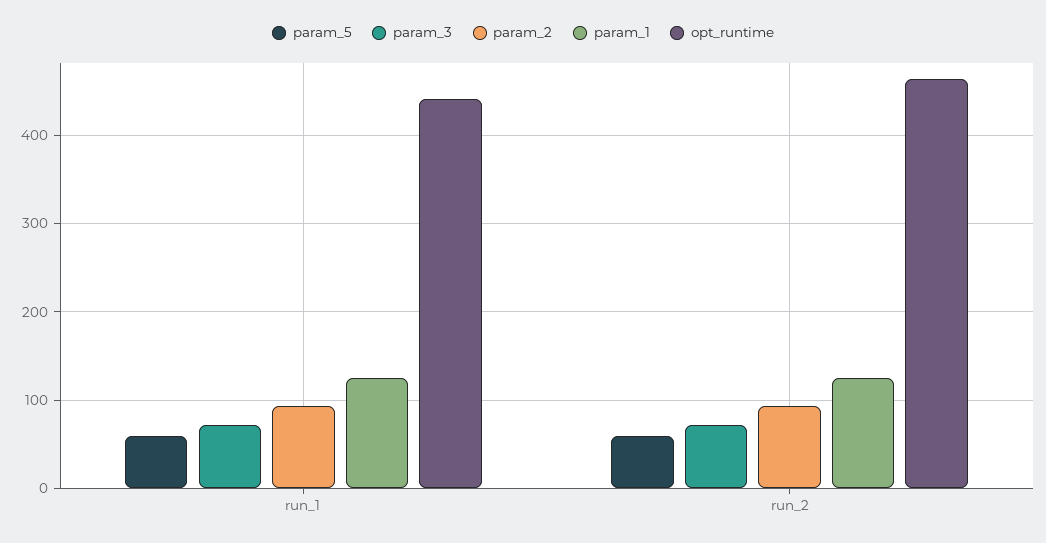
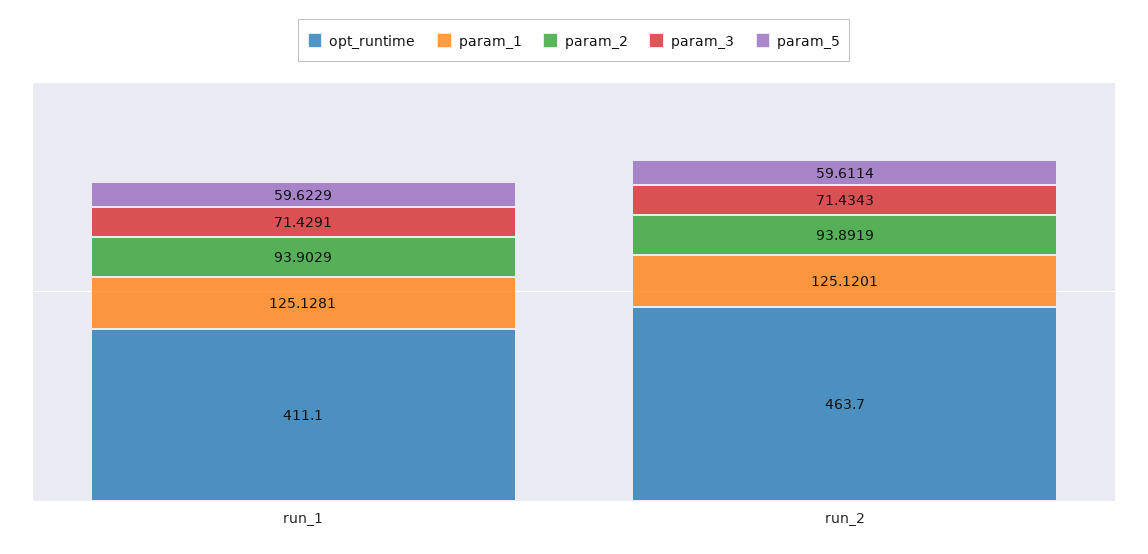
opt_runtime, run_1: 440 -> 411.1

